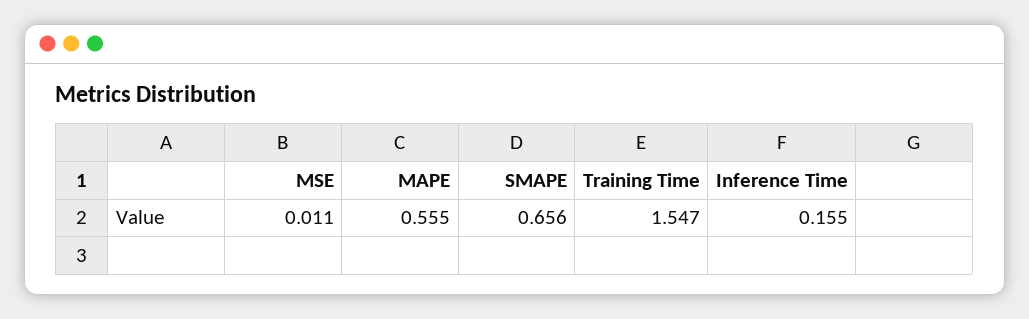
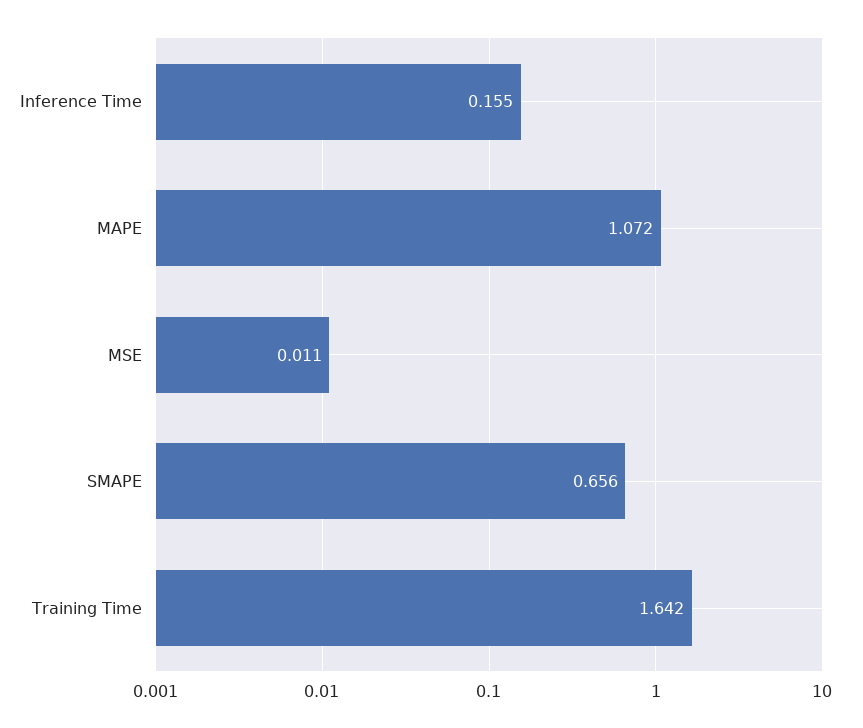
MAPE: 0.555 -> 1.072
Training Time: 1.547 -> 1.642

